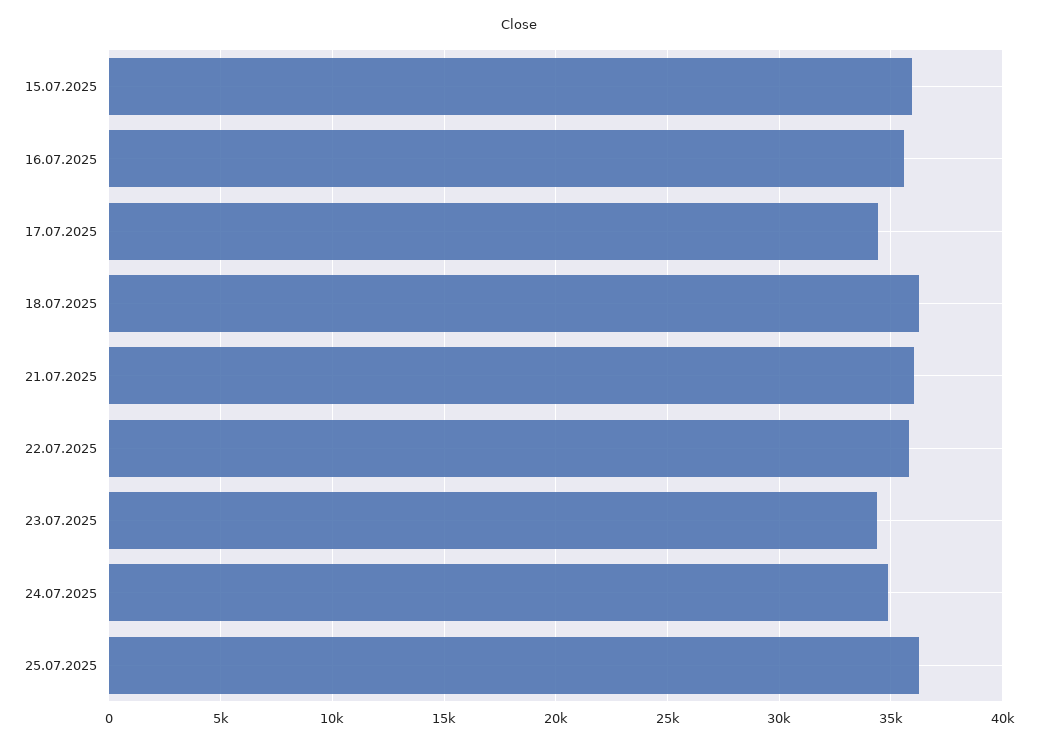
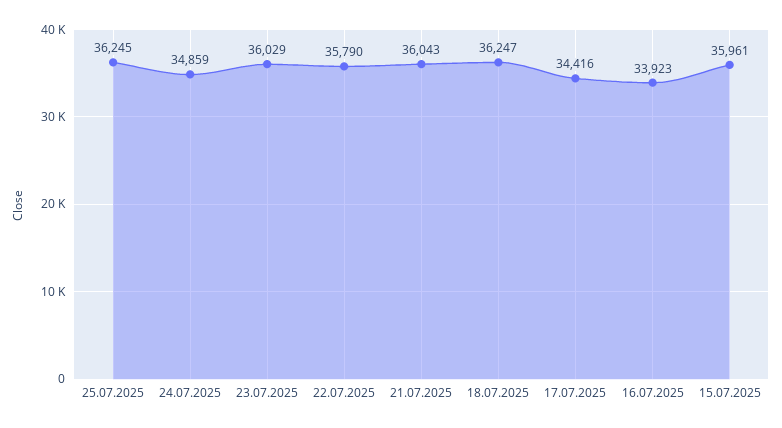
16.07.2025: 35500 -> 33923
23.07.2025: 34500 -> 36029

